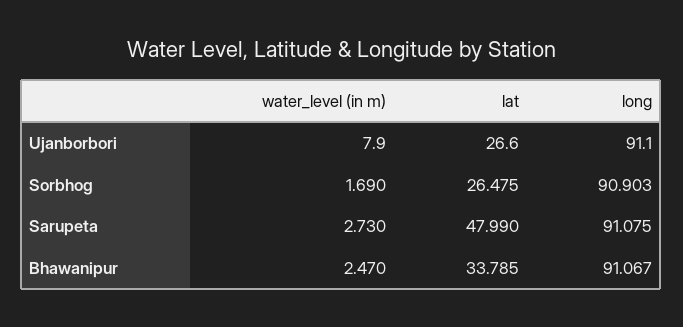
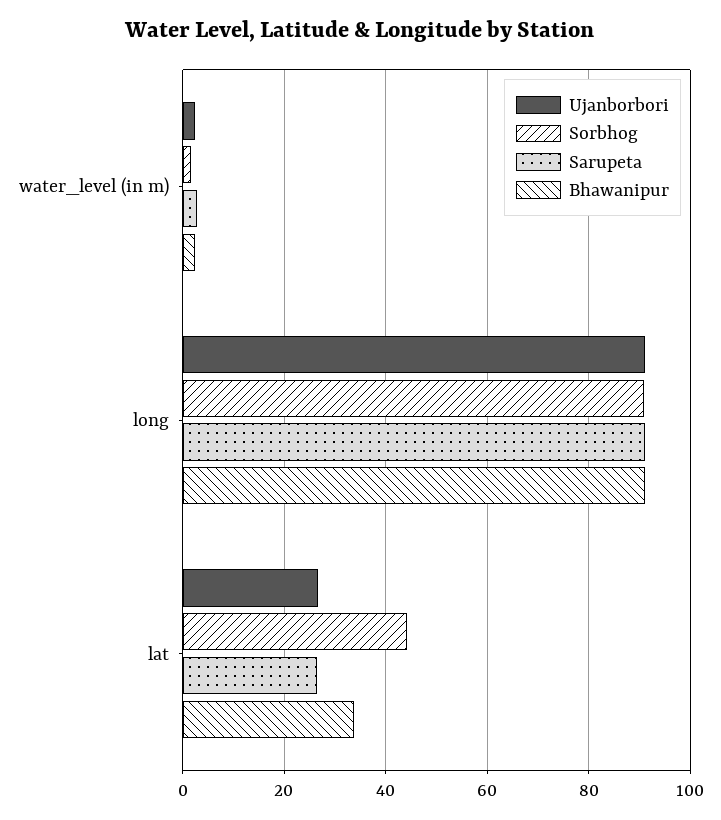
Ujanborbori, water_level (in m): 7.9 -> 2
Sorbhog, lat: 26.475 -> 44
Sarupeta, lat: 47.99 -> 26

